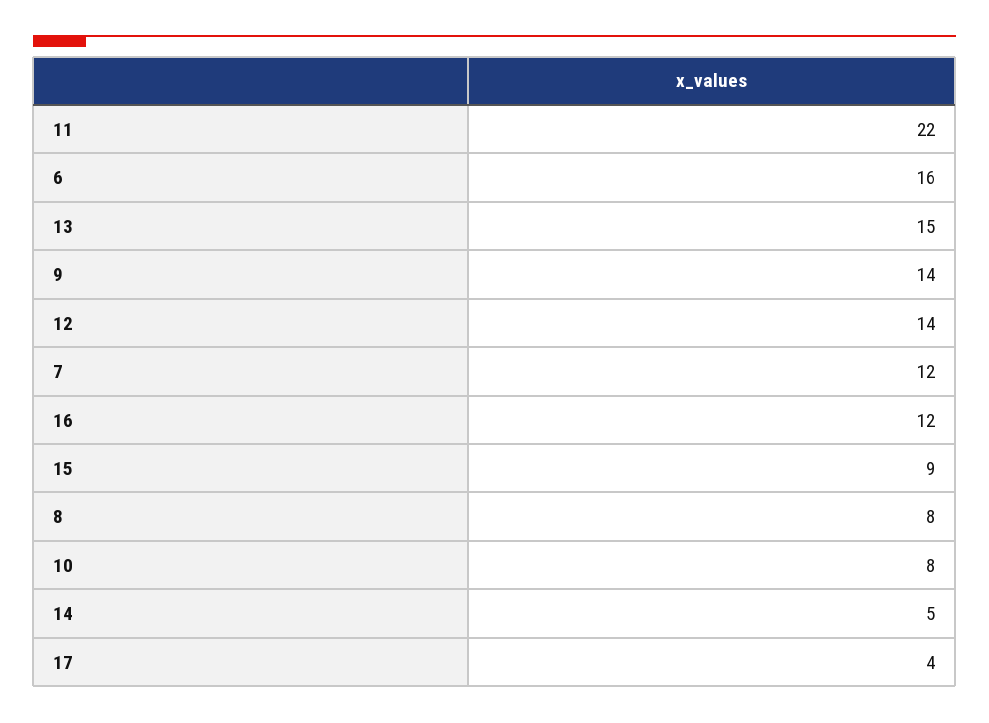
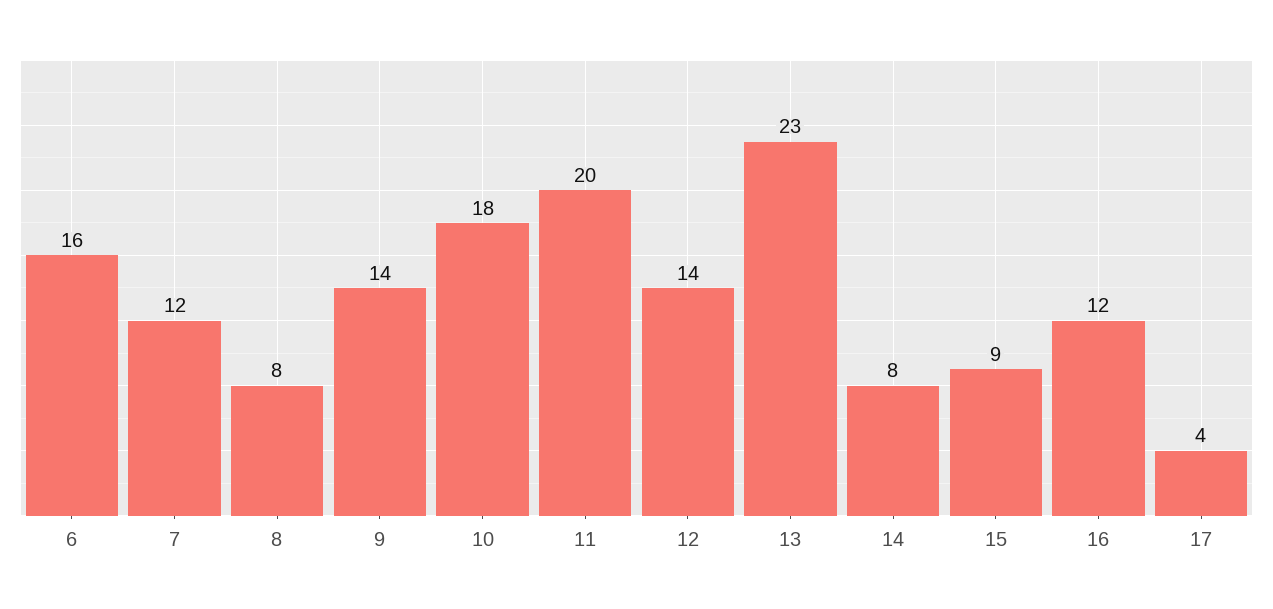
11: 22 -> 20
13: 15 -> 23
10: 8 -> 18
14: 5 -> 8

